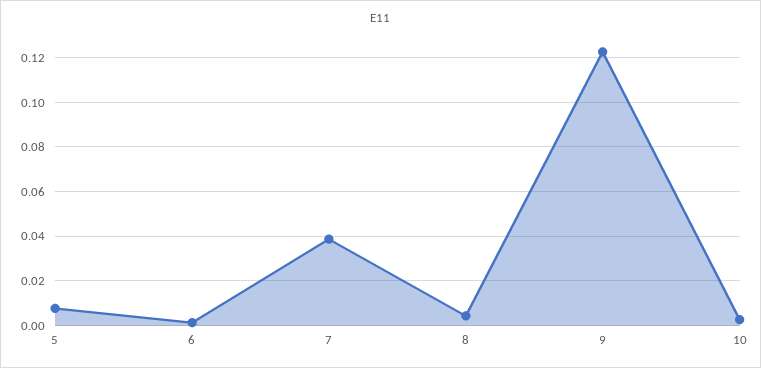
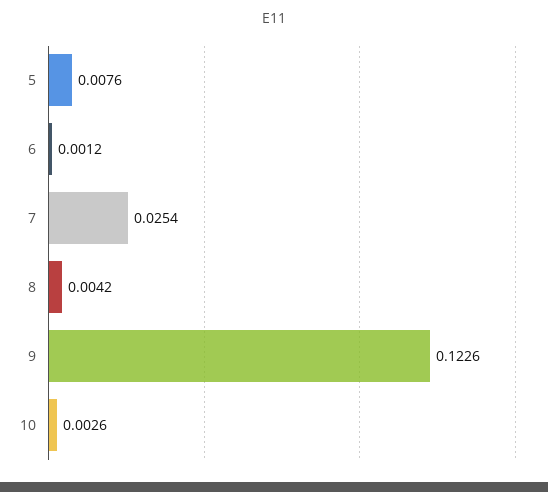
7: 0.04 -> 0.0254

